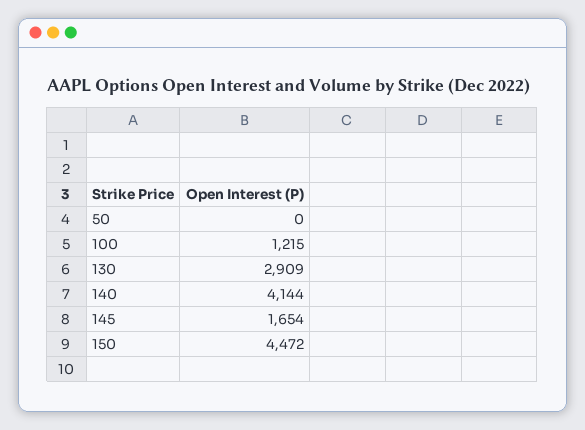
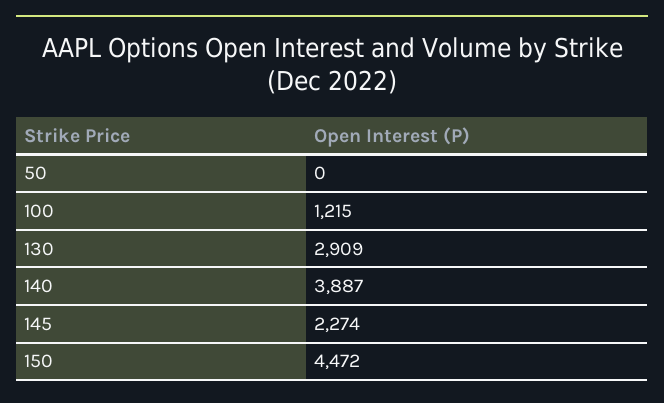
140: 4144 -> 3887
145: 1654 -> 2274

